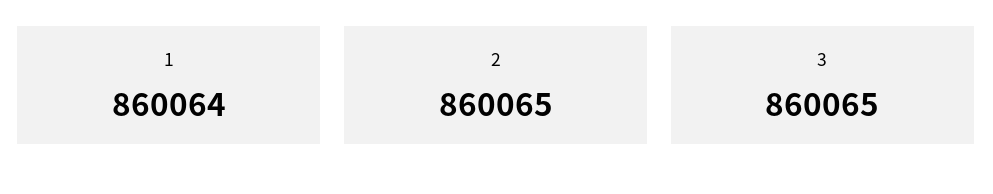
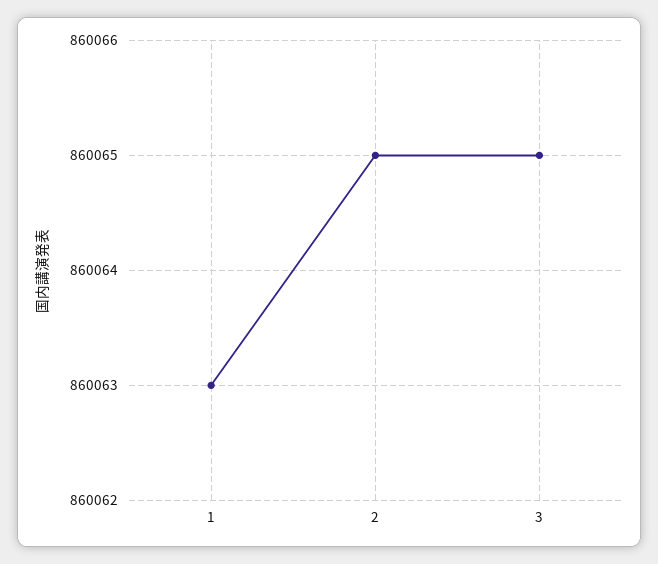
1: 860064 -> 860063

